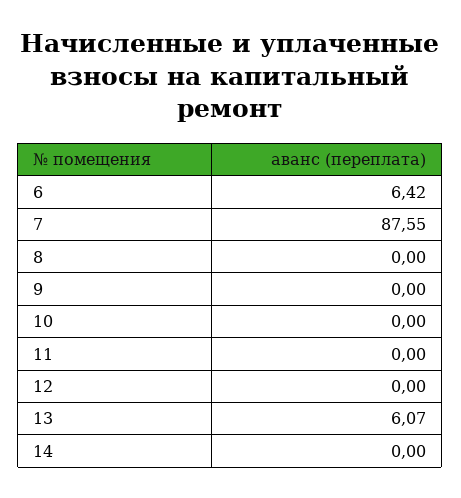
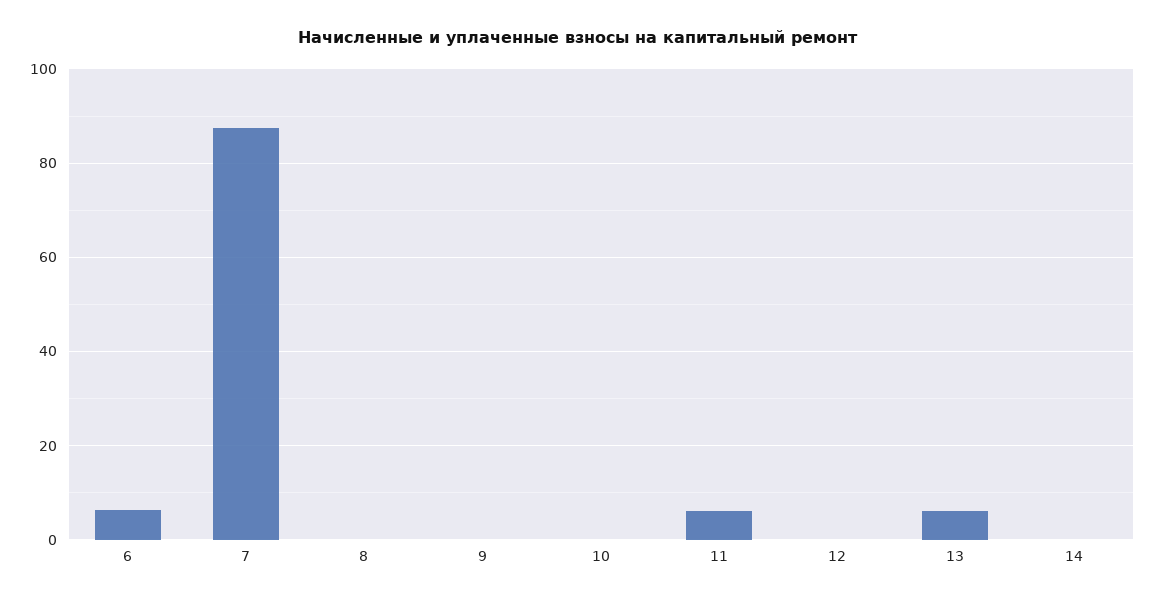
11: 0 -> 6

